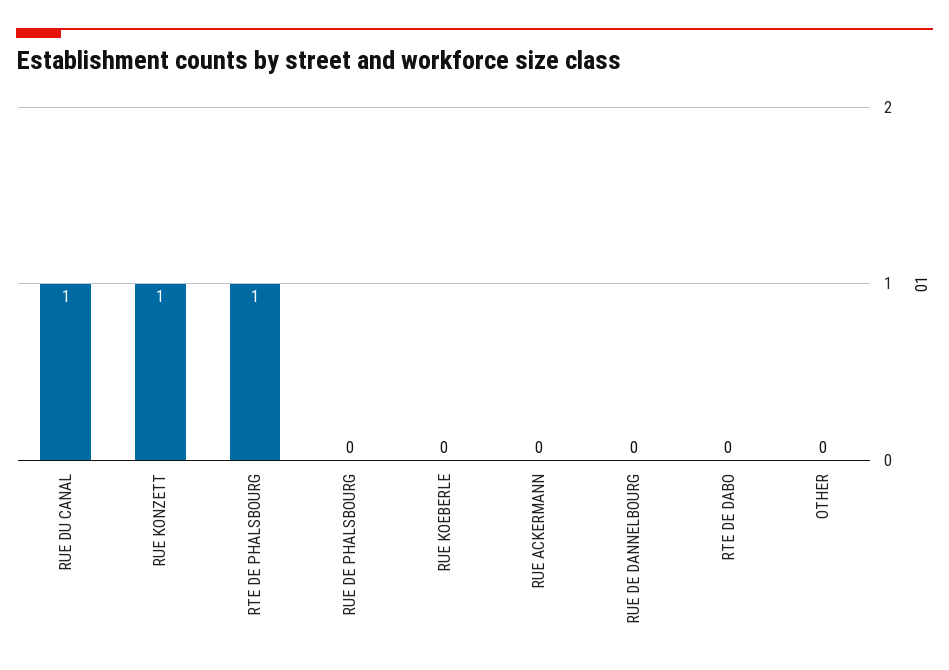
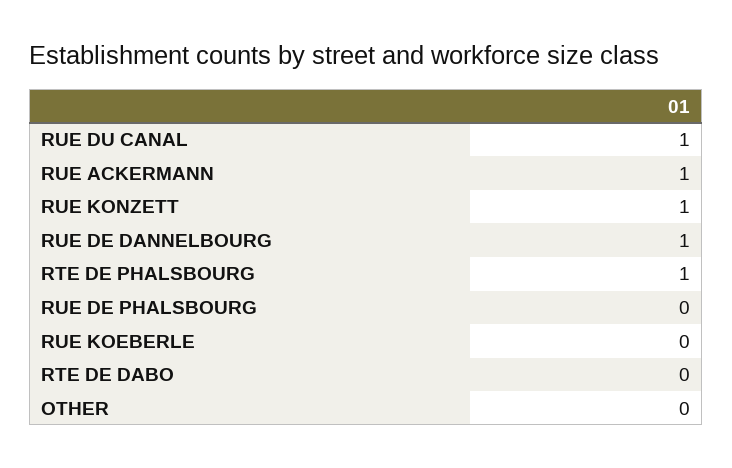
RUE ACKERMANN: 0 -> 1
RUE DE DANNELBOURG: 0 -> 1

